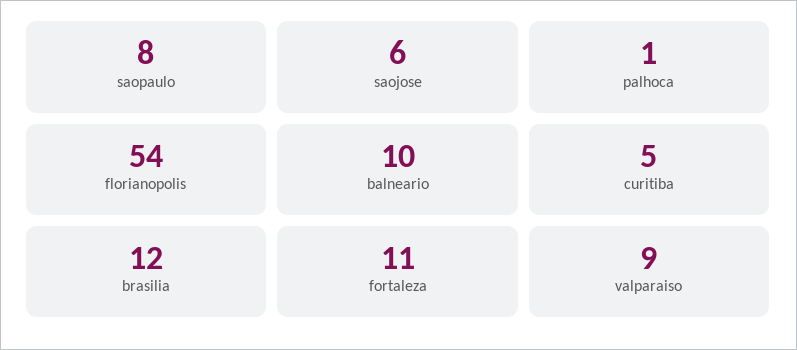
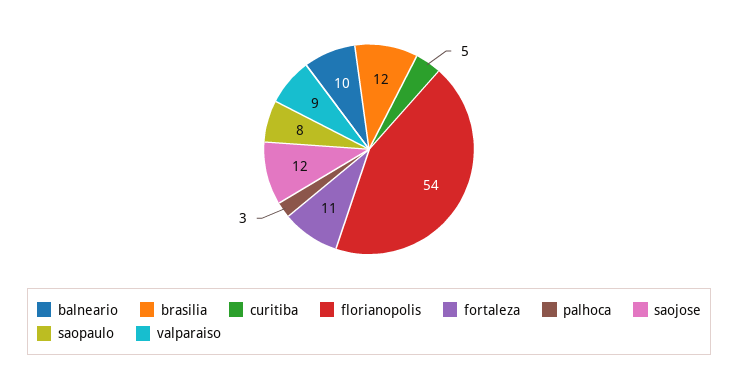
saojose: 6 -> 12
palhoca: 1 -> 3

